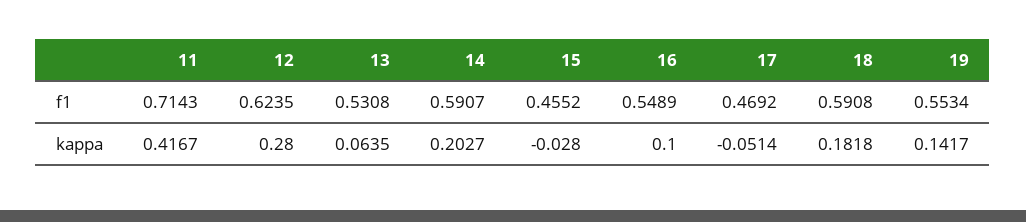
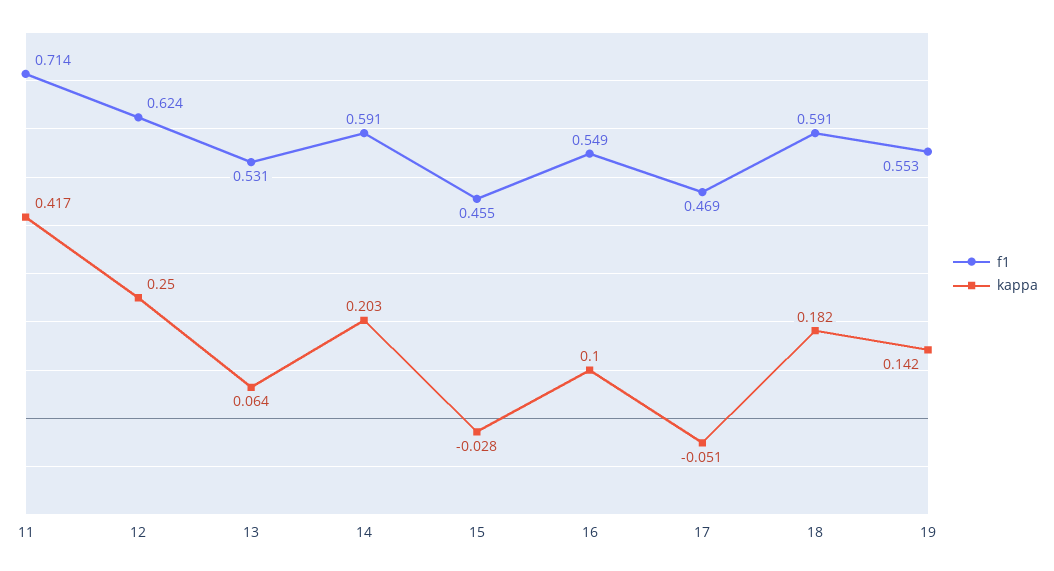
kappa, 12: 0.28 -> 0.25

